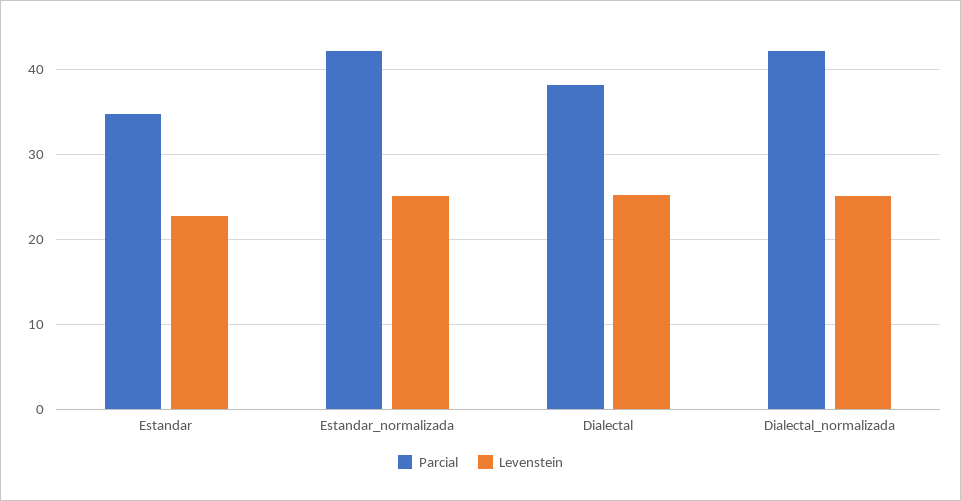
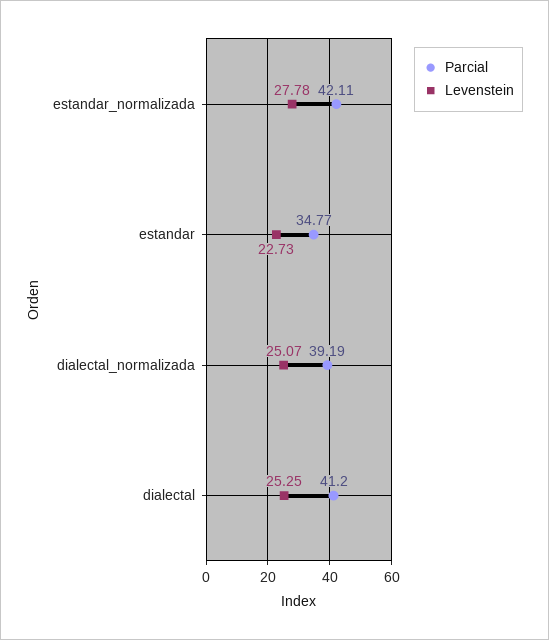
Levenstein, Estandar_normalizada: 25 -> 27.78
Parcial, Dialectal: 38 -> 41.2
Parcial, Dialectal_normalizada: 42 -> 39.19

